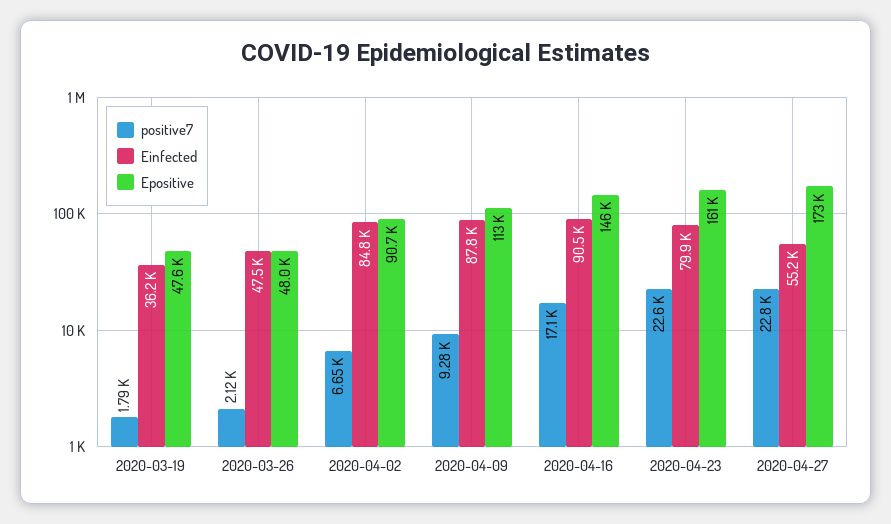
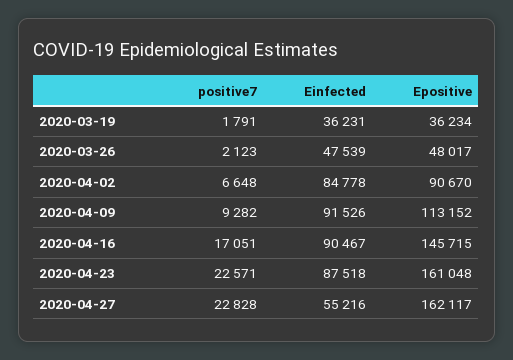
Epositive, 2020-03-19: 47600 -> 36234
Einfected, 2020-04-09: 87800 -> 91526
Einfected, 2020-04-23: 79900 -> 87518
Epositive, 2020-04-27: 173000 -> 162117

